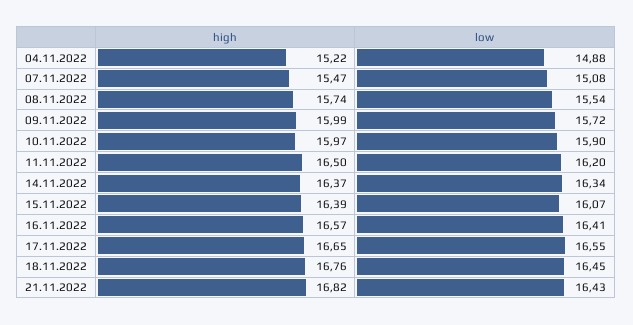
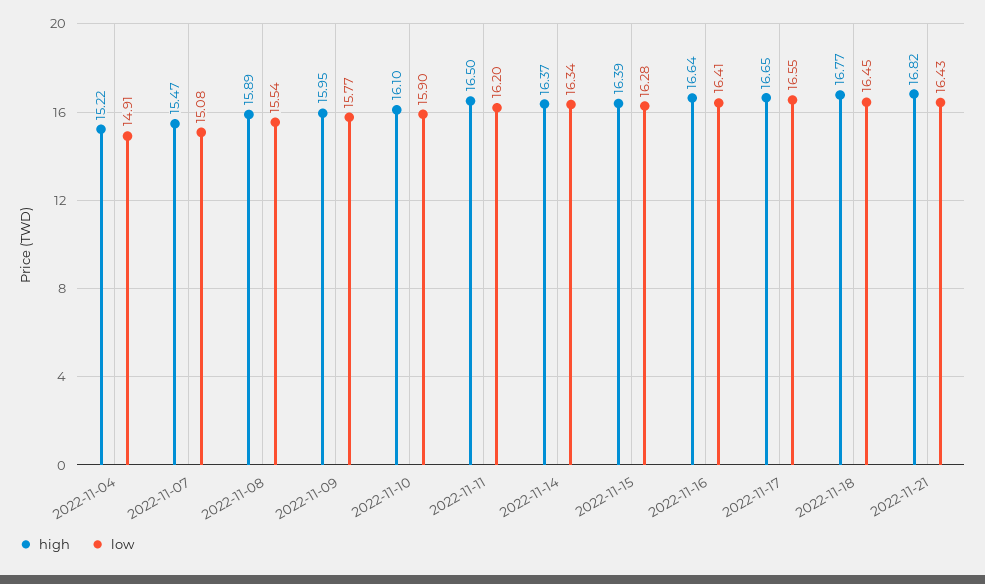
low, 04.11.2022: 14.88 -> 14.91
high, 08.11.2022: 15.74 -> 15.89
high, 09.11.2022: 15.99 -> 15.95
low, 09.11.2022: 15.72 -> 15.77
high, 10.11.2022: 15.97 -> 16.1
low, 15.11.2022: 16.07 -> 16.28
high, 16.11.2022: 16.57 -> 16.64
high, 18.11.2022: 16.76 -> 16.77

